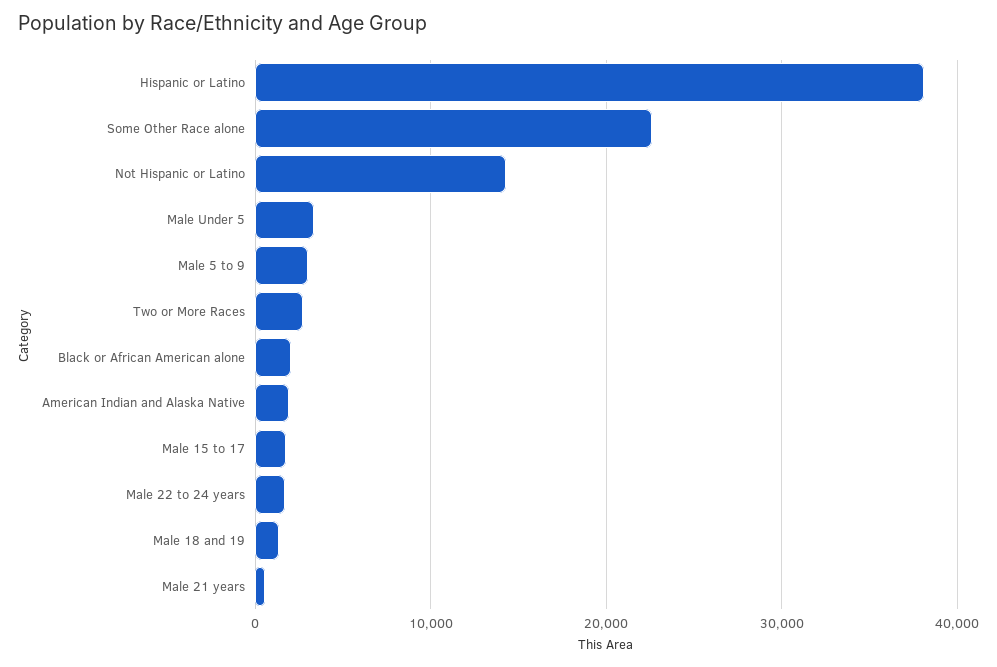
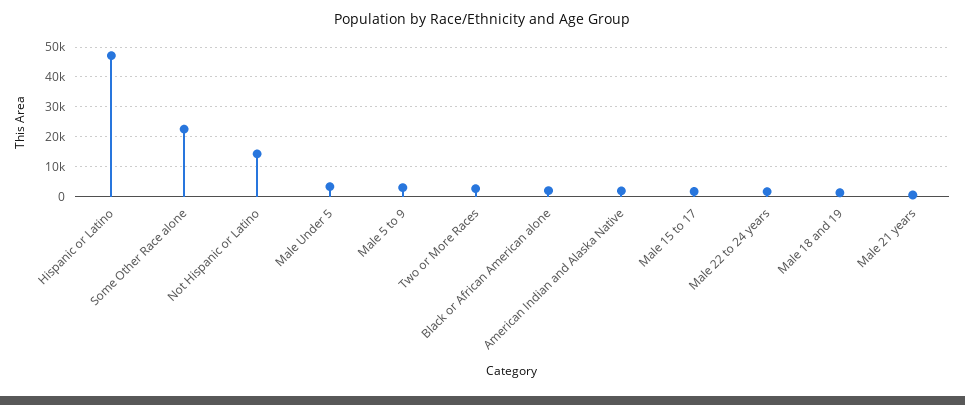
Hispanic or Latino: 38000 -> 47500

